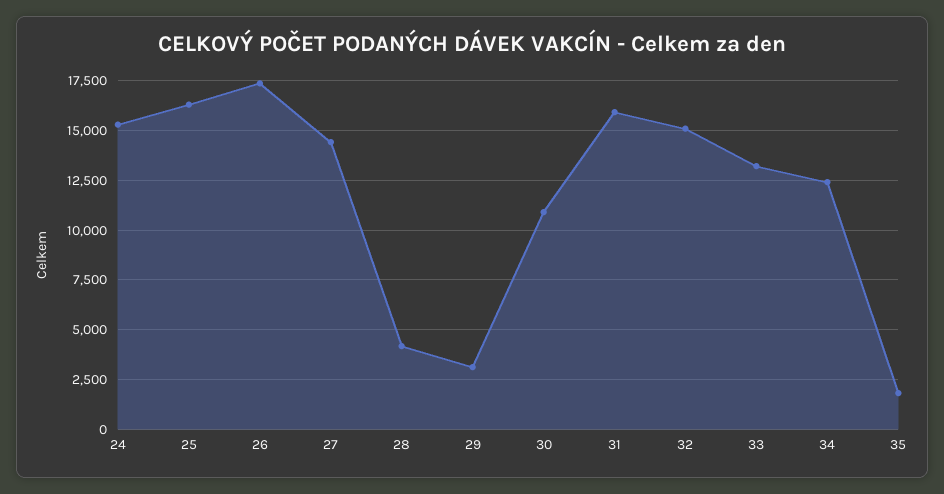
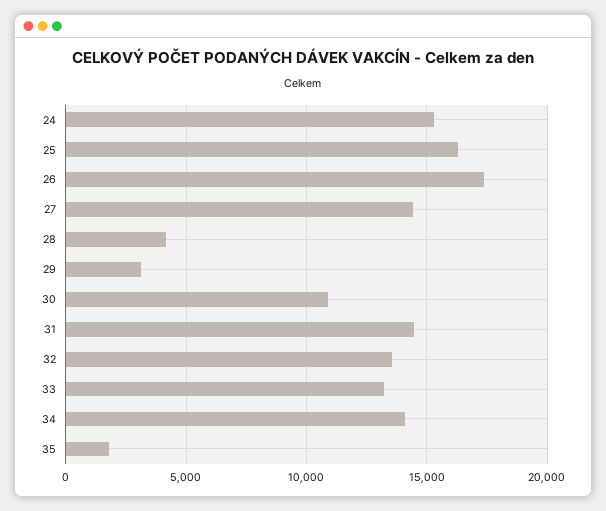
31: 16000 -> 14500
32: 15000 -> 13500
34: 12500 -> 14000

